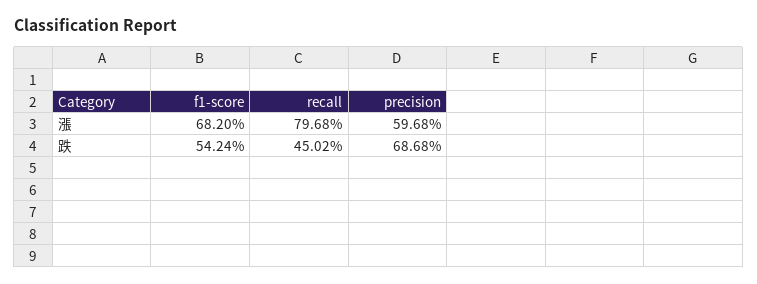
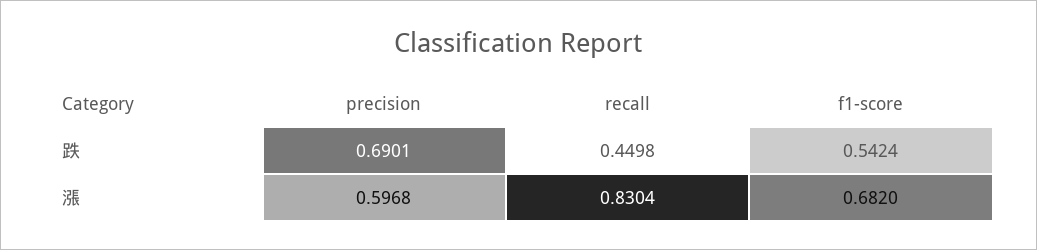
recall, 漲: 0.7968 -> 0.8304
recall, 跌: 0.4502 -> 0.4498
precision, 跌: 0.6868 -> 0.6901

